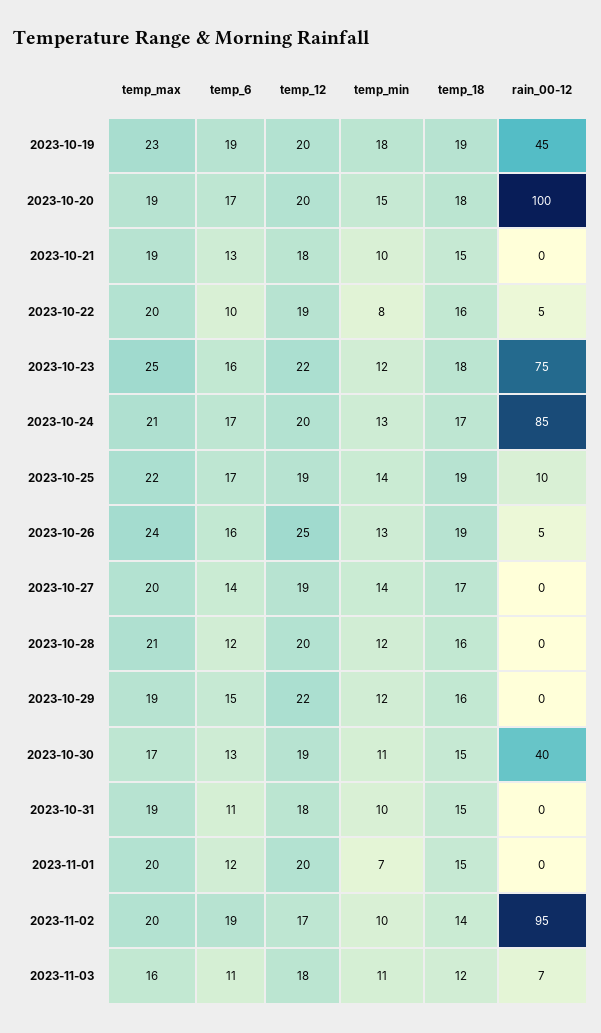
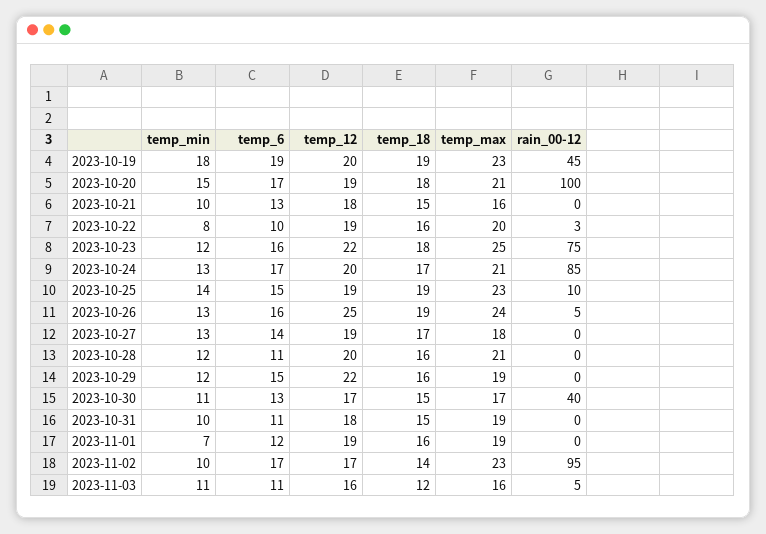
temp_max, 2023-10-20: 19 -> 21
temp_12, 2023-10-20: 20 -> 19
temp_max, 2023-10-21: 19 -> 16
rain_00-12, 2023-10-22: 5 -> 3
temp_max, 2023-10-25: 22 -> 23
temp_6, 2023-10-25: 17 -> 15
temp_max, 2023-10-27: 20 -> 18
temp_min, 2023-10-27: 14 -> 13
temp_6, 2023-10-28: 12 -> 11
temp_12, 2023-10-30: 19 -> 17
temp_max, 2023-11-01: 20 -> 19
temp_12, 2023-11-01: 20 -> 19
temp_18, 2023-11-01: 15 -> 16
temp_max, 2023-11-02: 20 -> 23
temp_6, 2023-11-02: 19 -> 17
temp_12, 2023-11-03: 18 -> 16
rain_00-12, 2023-11-03: 7 -> 5

